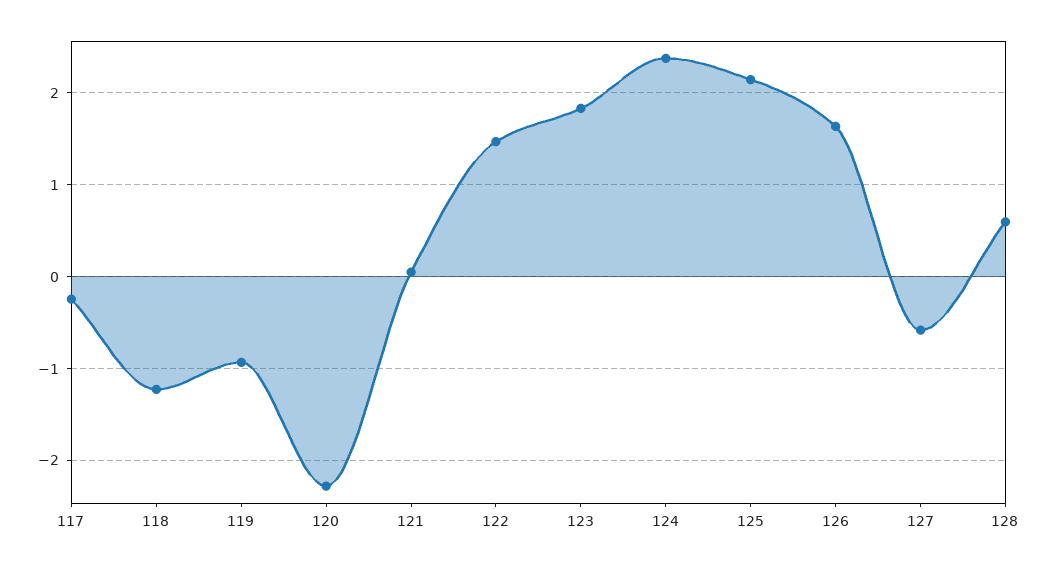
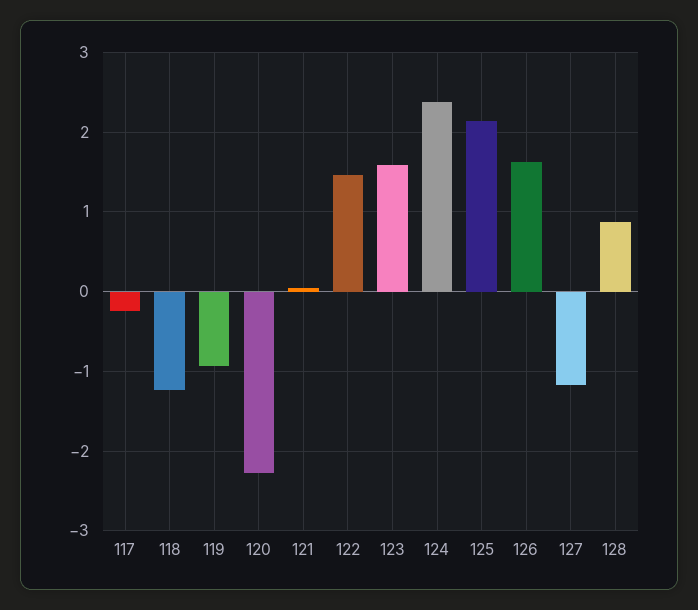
123: 1.8 -> 1.6
127: -0.6 -> -1.2
128: 0.6 -> 0.9

